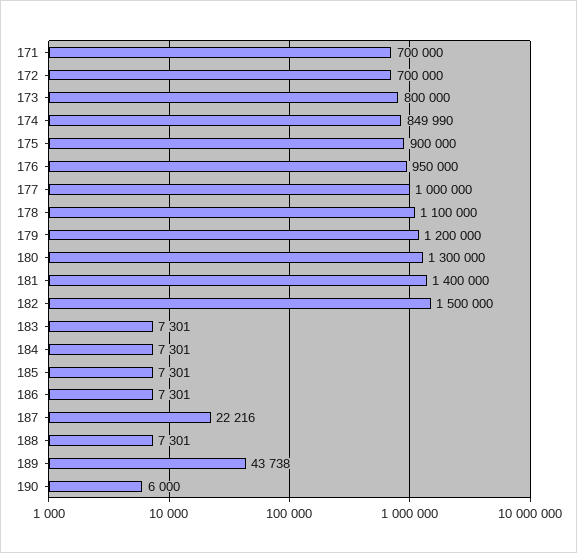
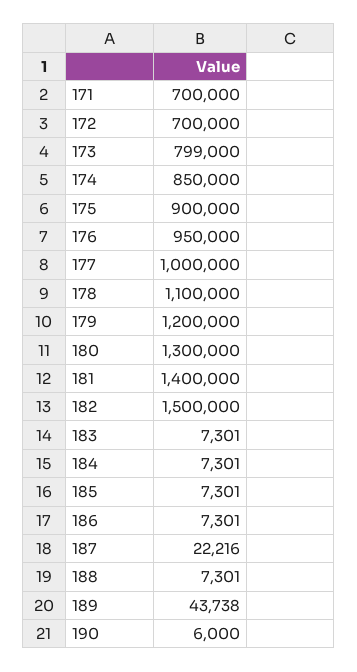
173: 800000 -> 799000
174: 849990 -> 850000

